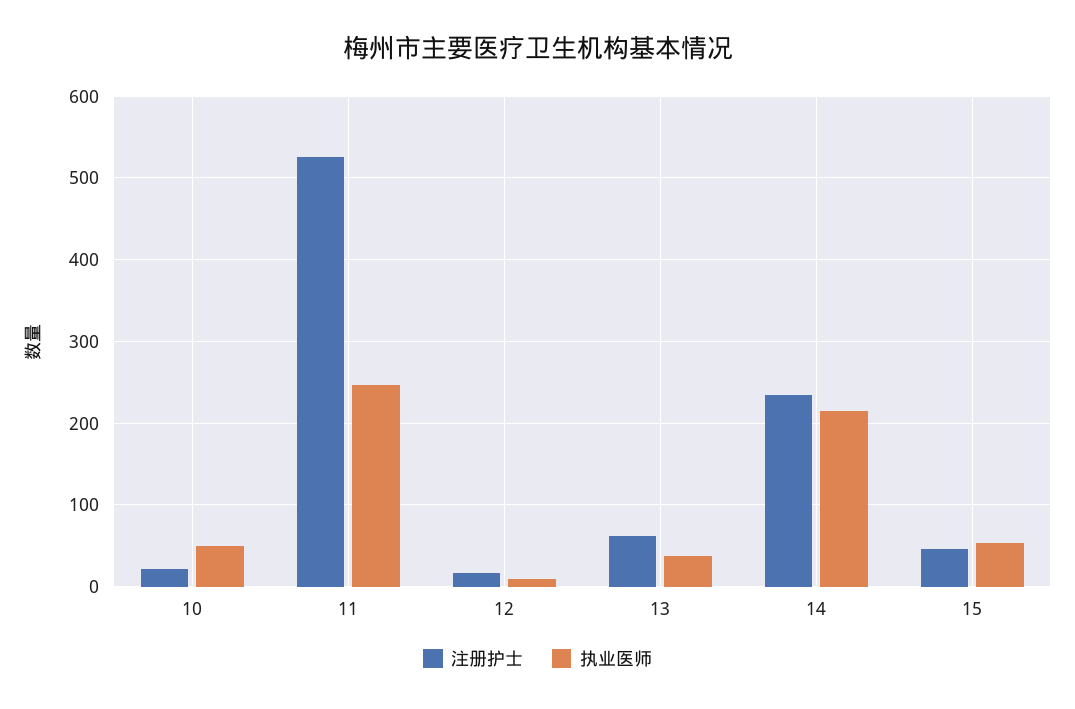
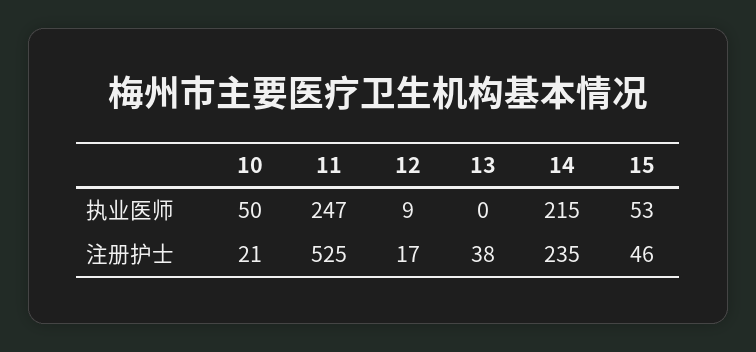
注册护士, 13: 60 -> 38
执业医师, 13: 40 -> 0

